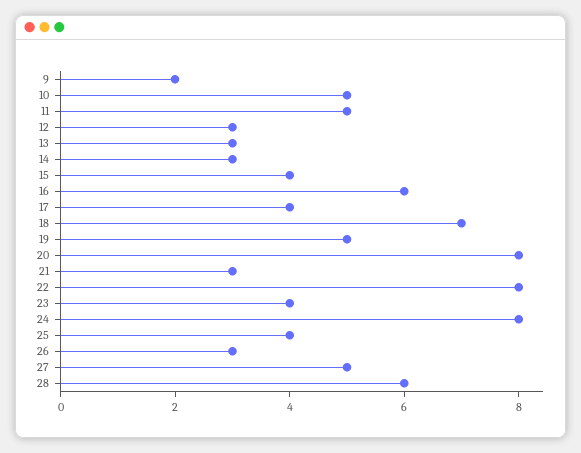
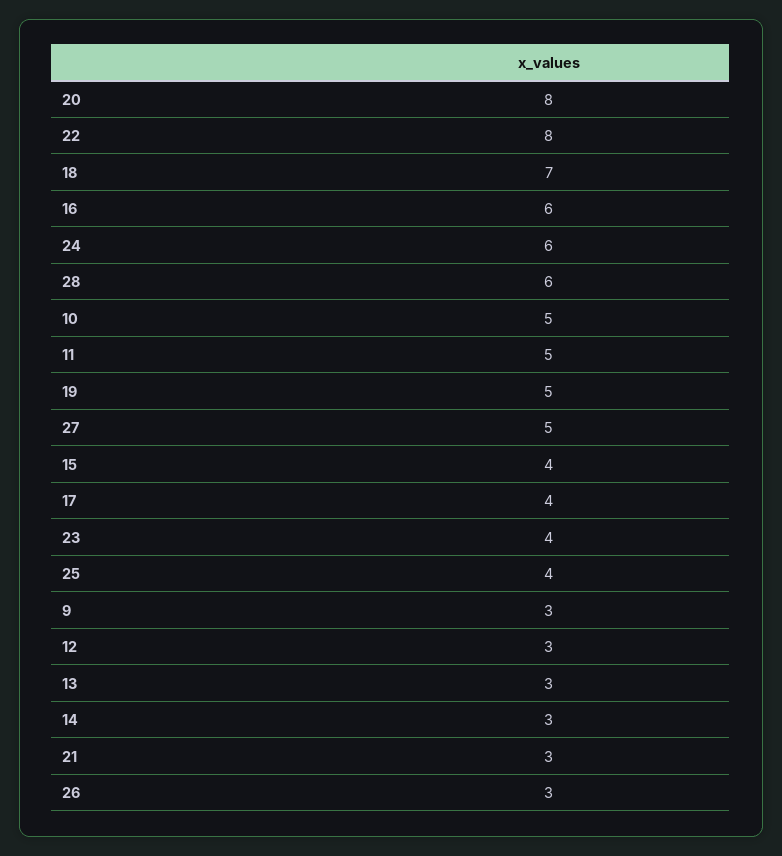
9: 2 -> 3
24: 8 -> 6

